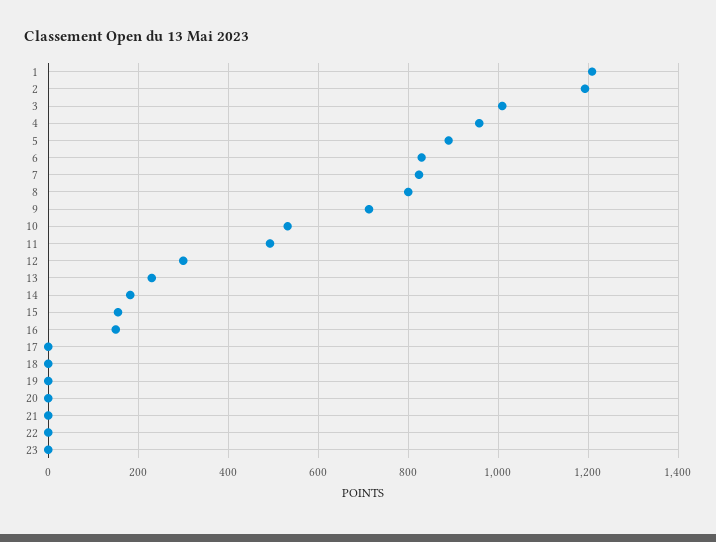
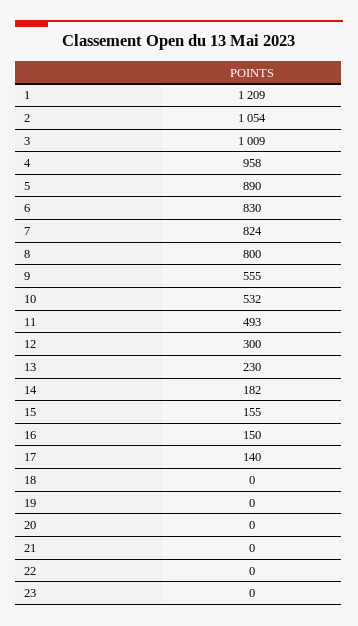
2: 1200 -> 1054
9: 720 -> 555
17: 0 -> 140

